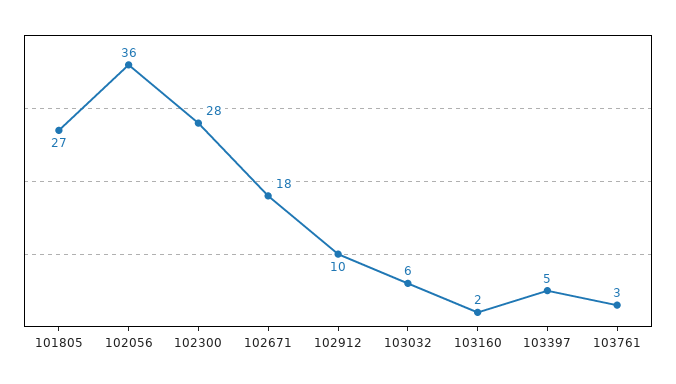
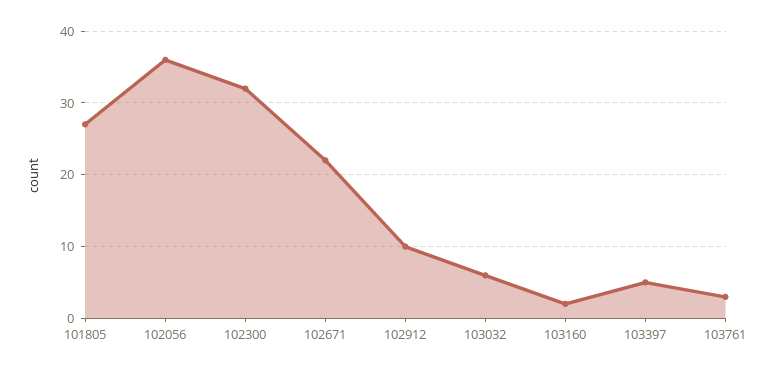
102300: 28 -> 32
102671: 18 -> 22

